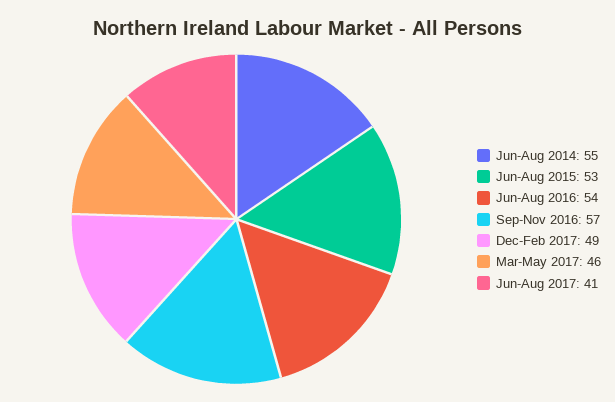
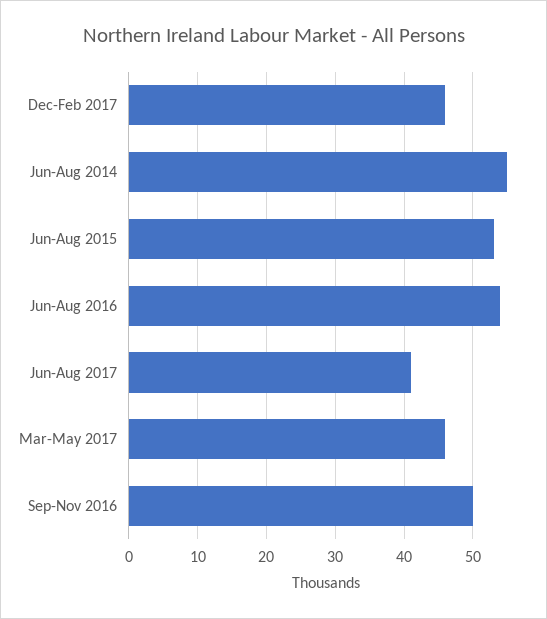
Sep-Nov 2016: 57 -> 50
Dec-Feb 2017: 49 -> 46

